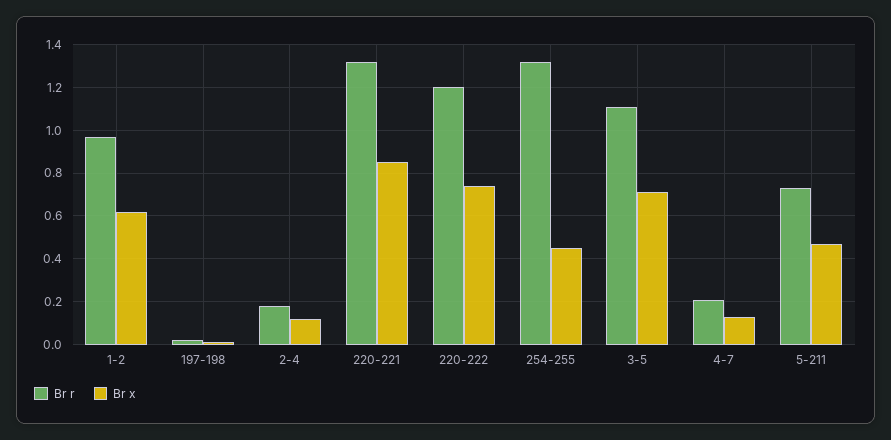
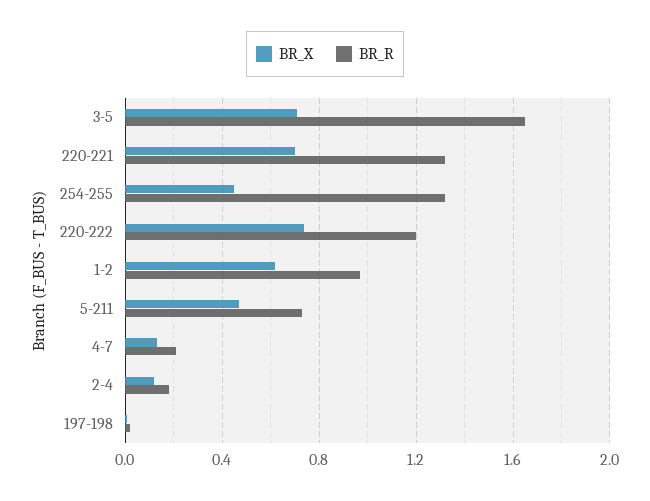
Br x, 220-221: 0.85 -> 0.7
Br r, 3-5: 1.1 -> 1.65

